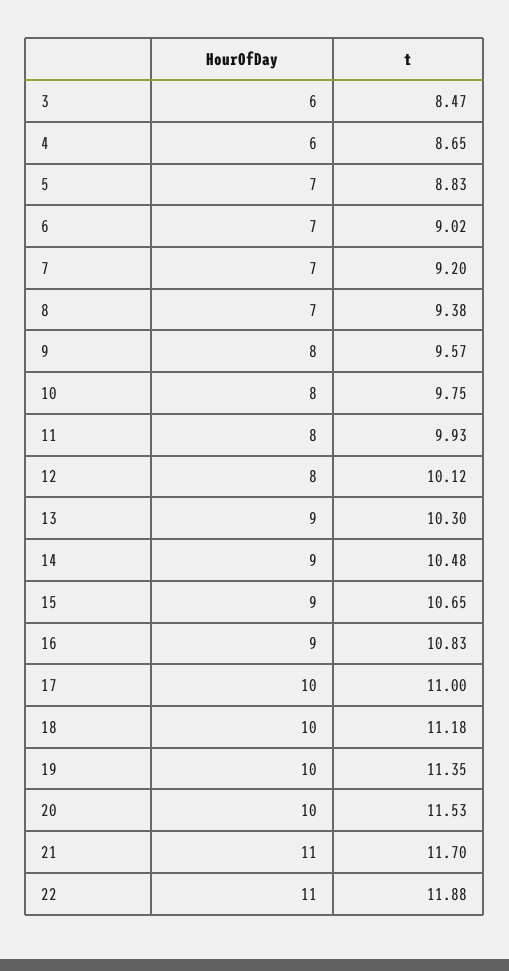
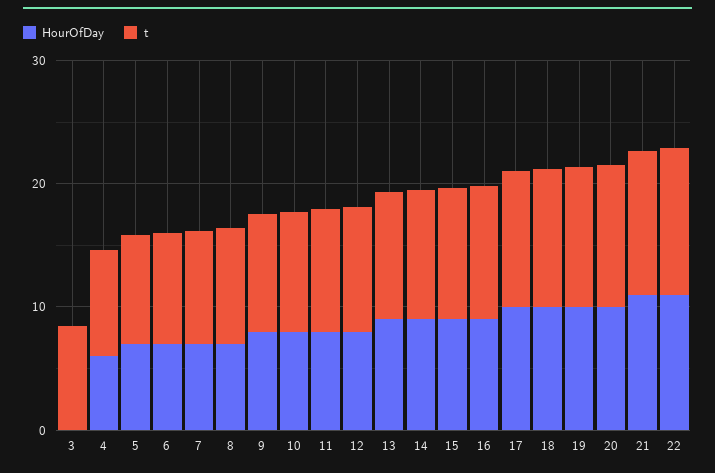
HourOfDay, 3: 6 -> 0

